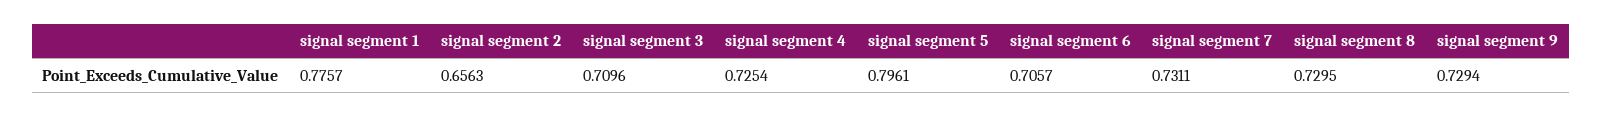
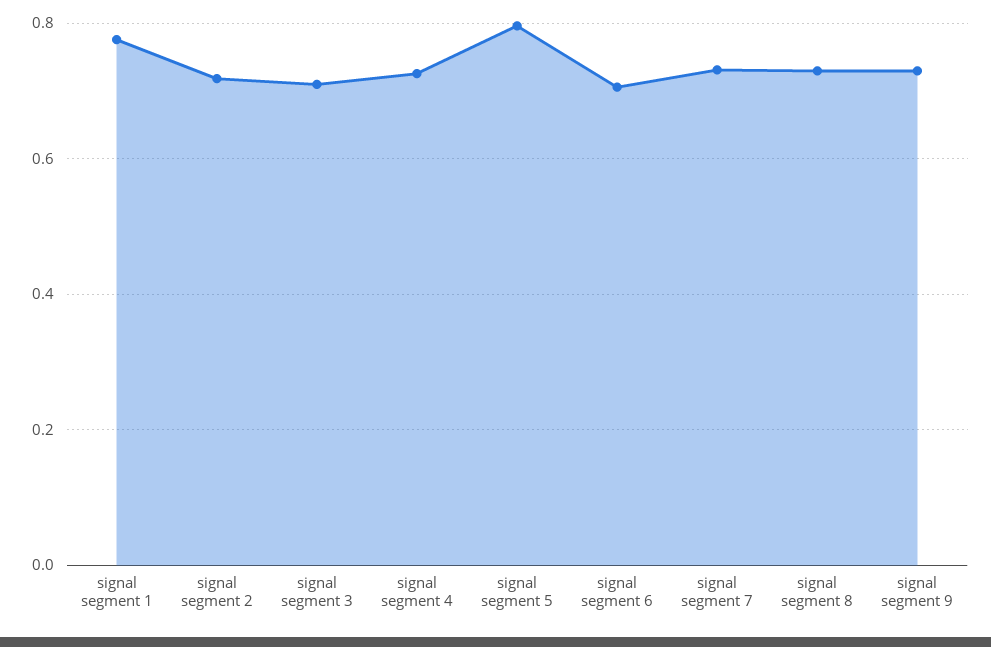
signal segment 2: 0.6563 -> 0.72

